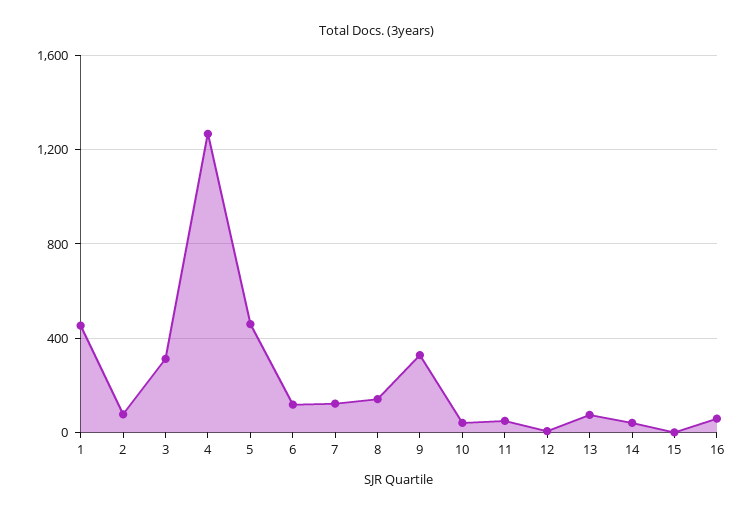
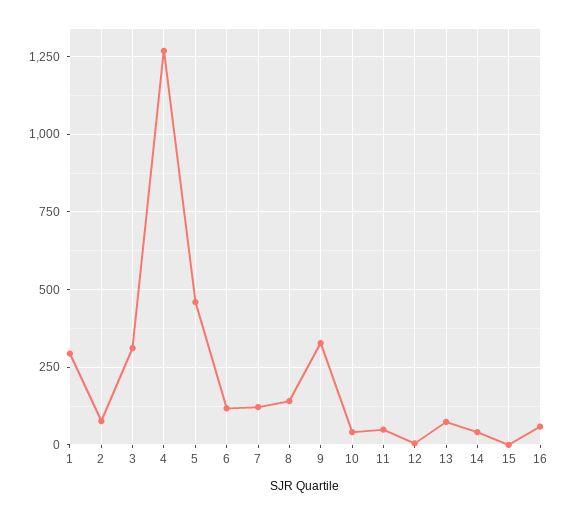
1: 450 -> 300

